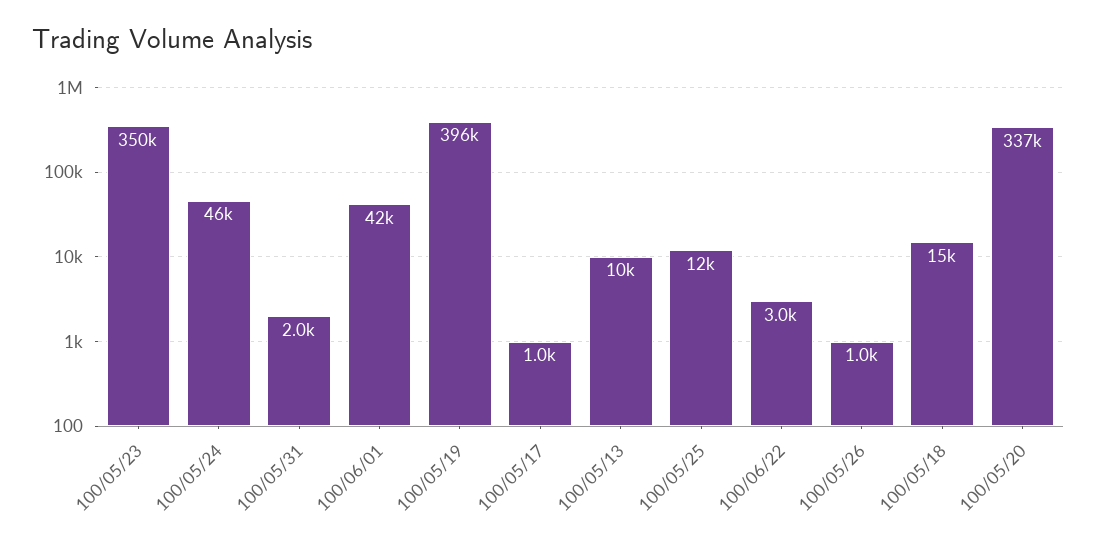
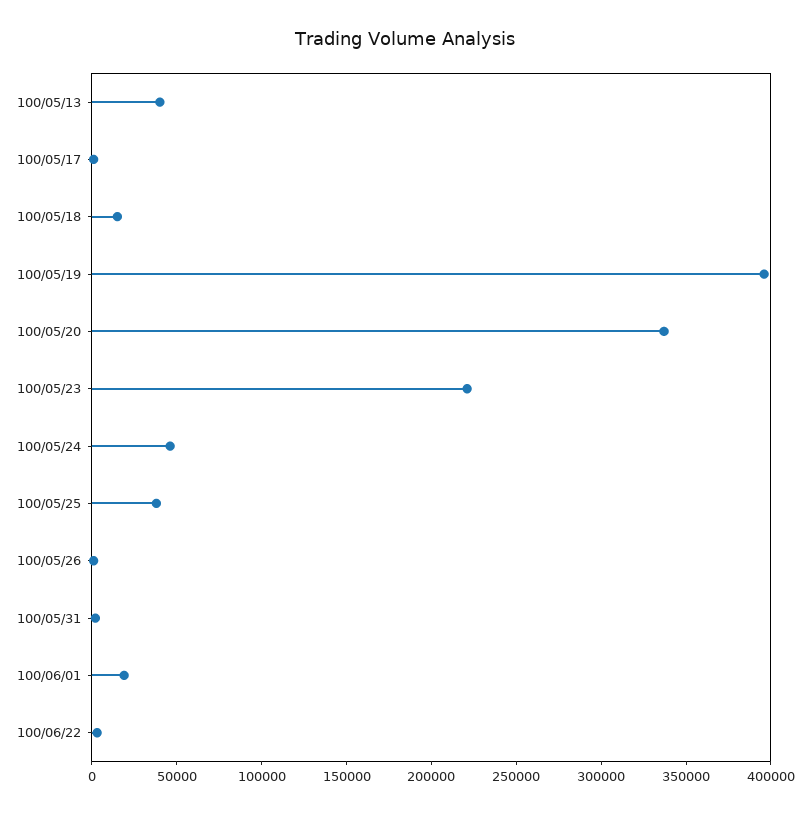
100/05/23: 350000 -> 220000
100/06/01: 42000 -> 20000
100/05/13: 10000 -> 40000
100/05/25: 12000 -> 40000

